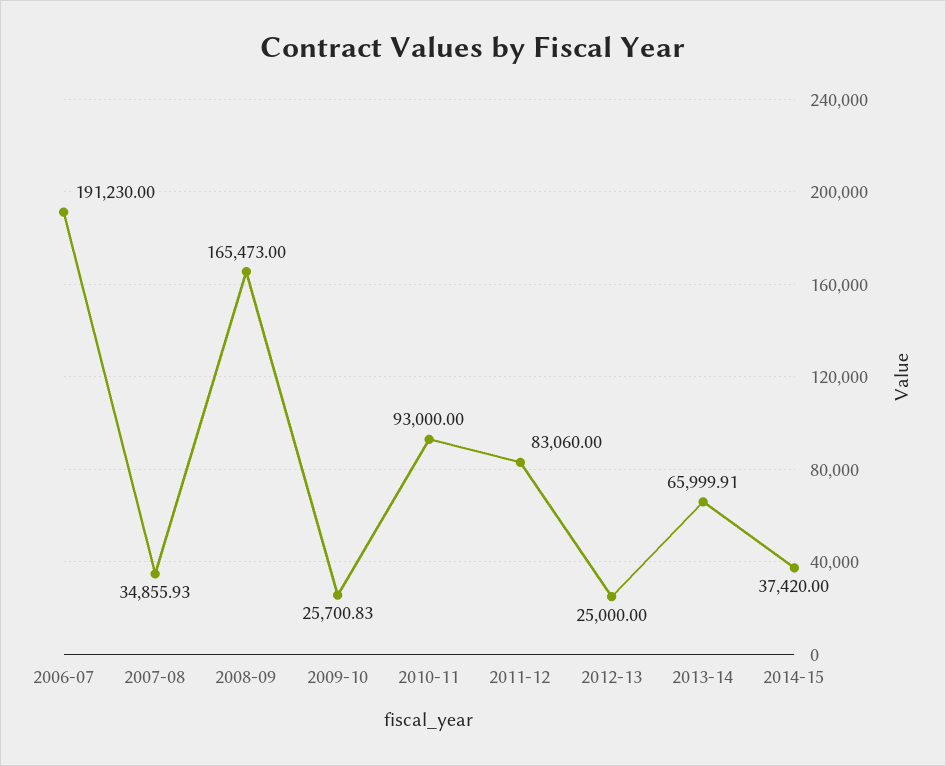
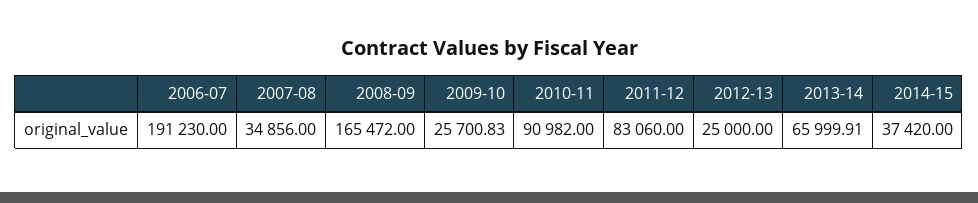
2007-08: 34855.93 -> 34856
2008-09: 165473 -> 165472
2010-11: 93000 -> 90982

